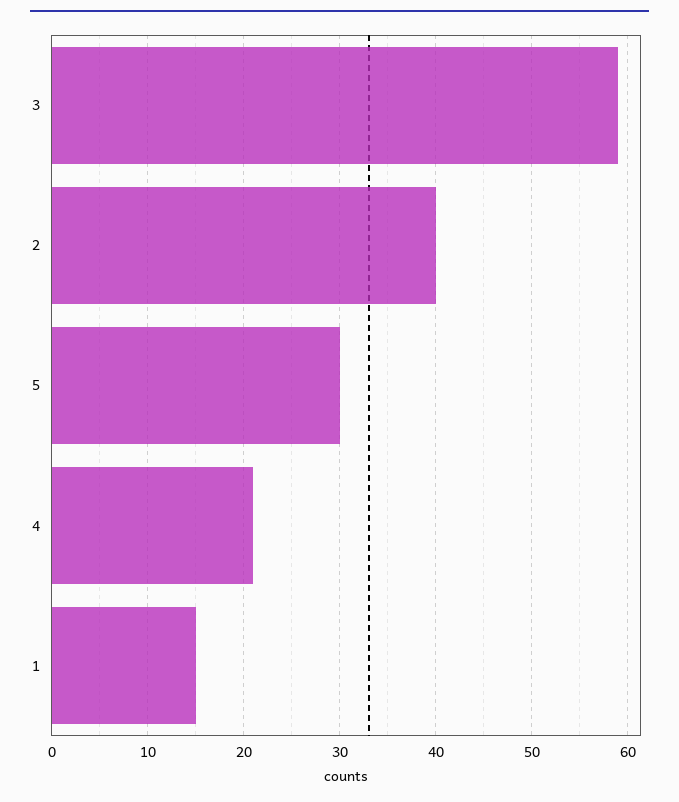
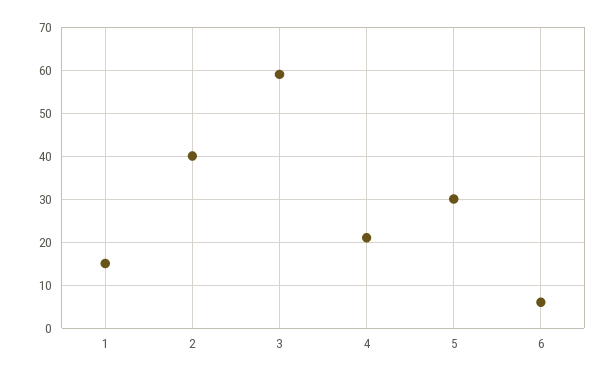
6: none -> 5

